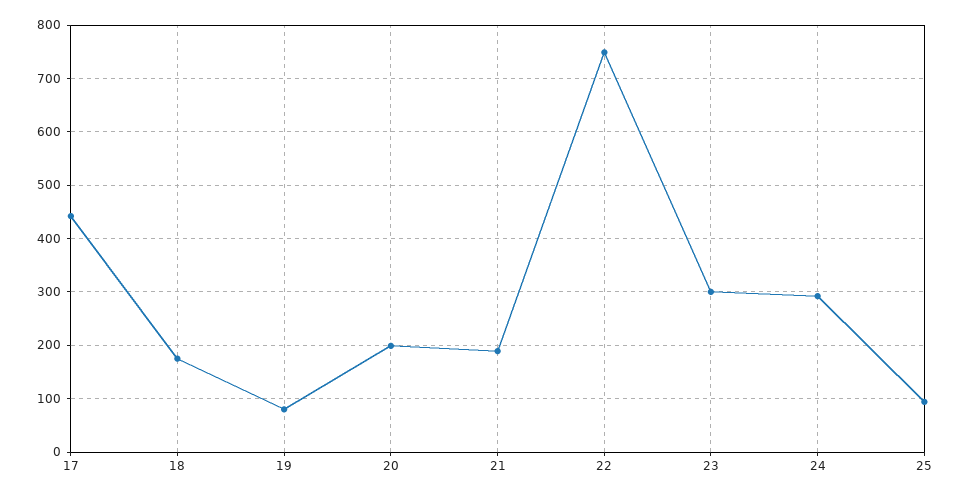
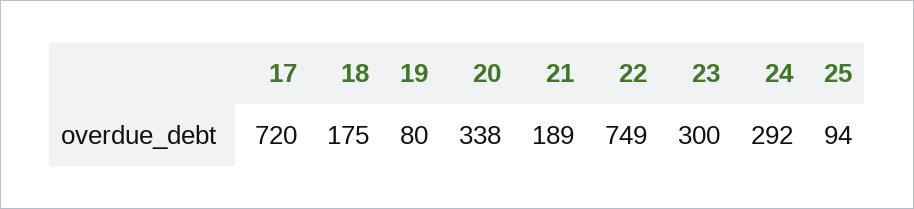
17: 440 -> 720
20: 200 -> 338

